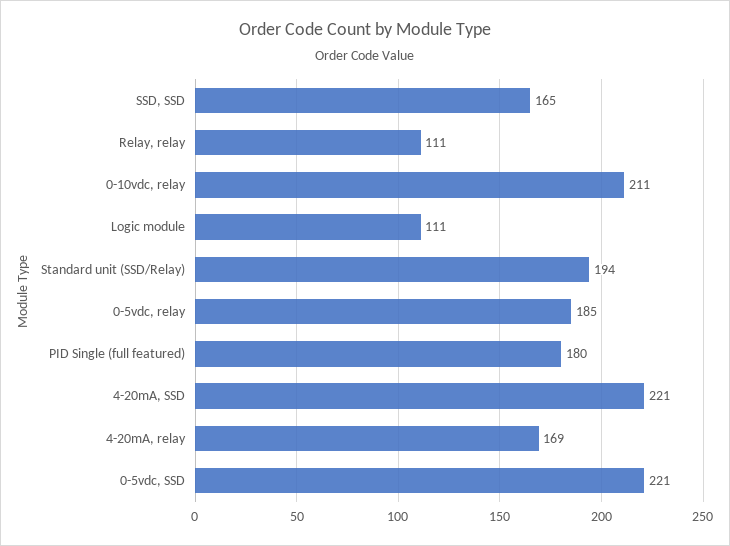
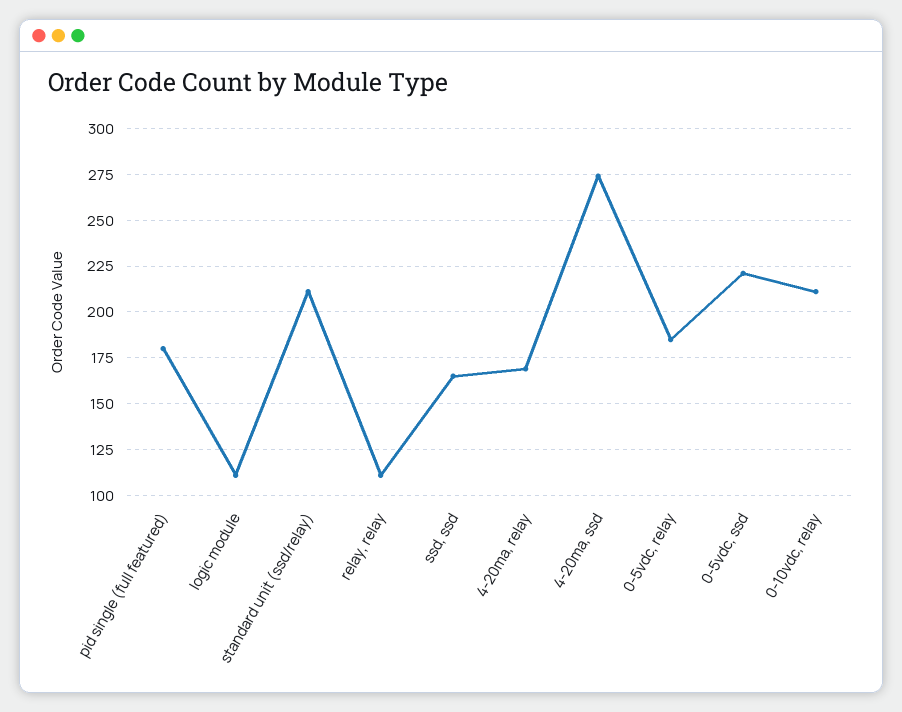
Standard unit (SSD/Relay): 194 -> 210
4-20mA, SSD: 221 -> 275

